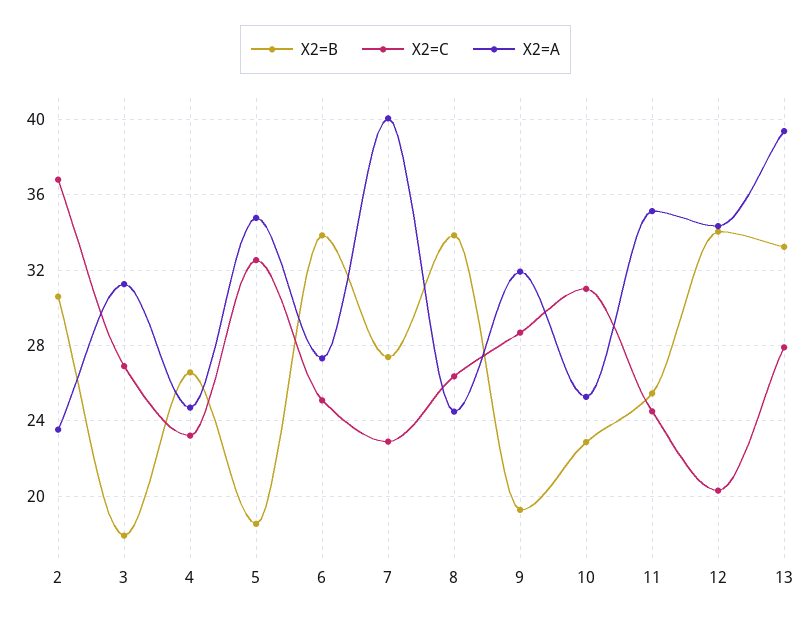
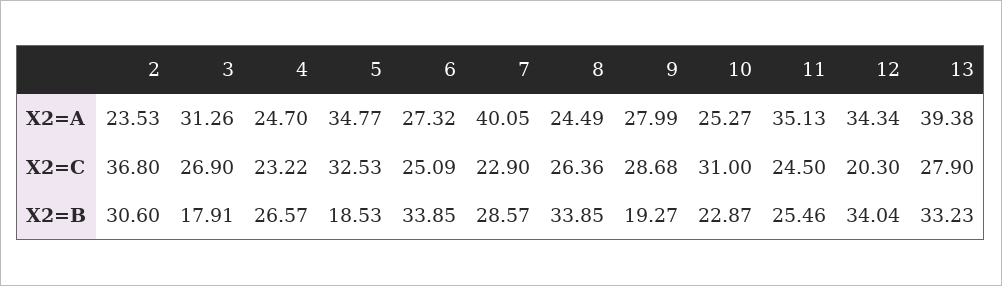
X2=B, 7: 27.5 -> 28.57
X2=A, 9: 32 -> 27.99

